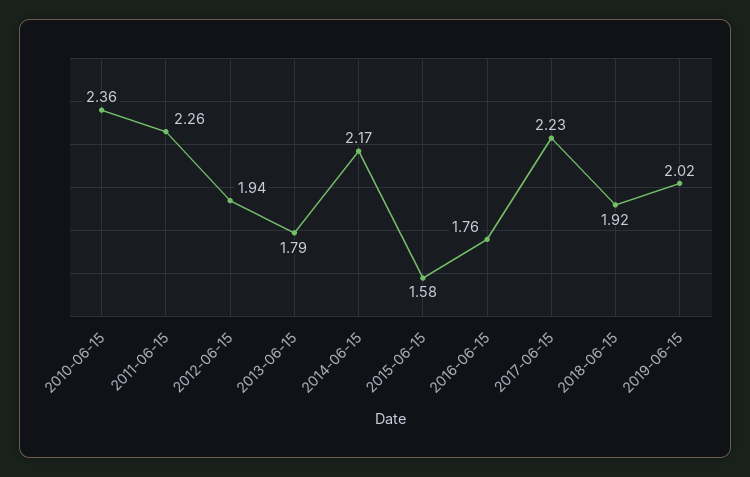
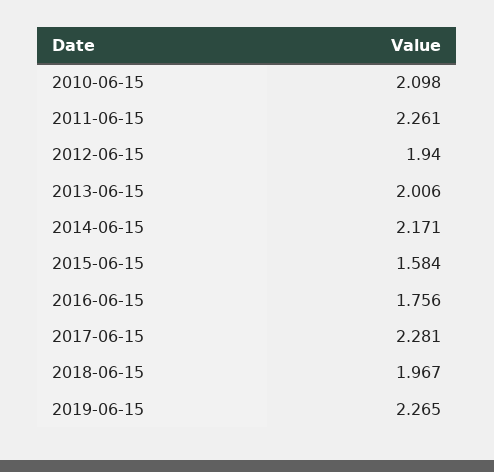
2010-06-15: 2.36 -> 2.098
2013-06-15: 1.79 -> 2.006
2017-06-15: 2.23 -> 2.281
2018-06-15: 1.92 -> 1.967
2019-06-15: 2.02 -> 2.265

